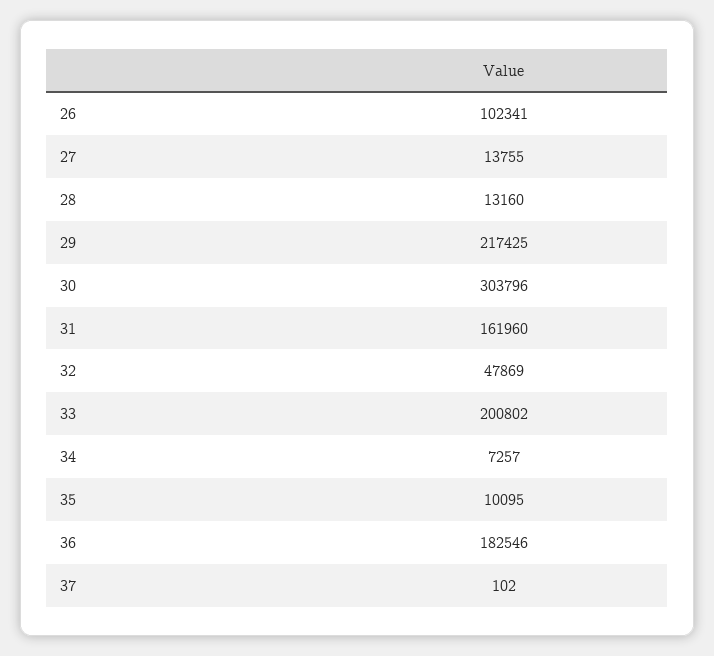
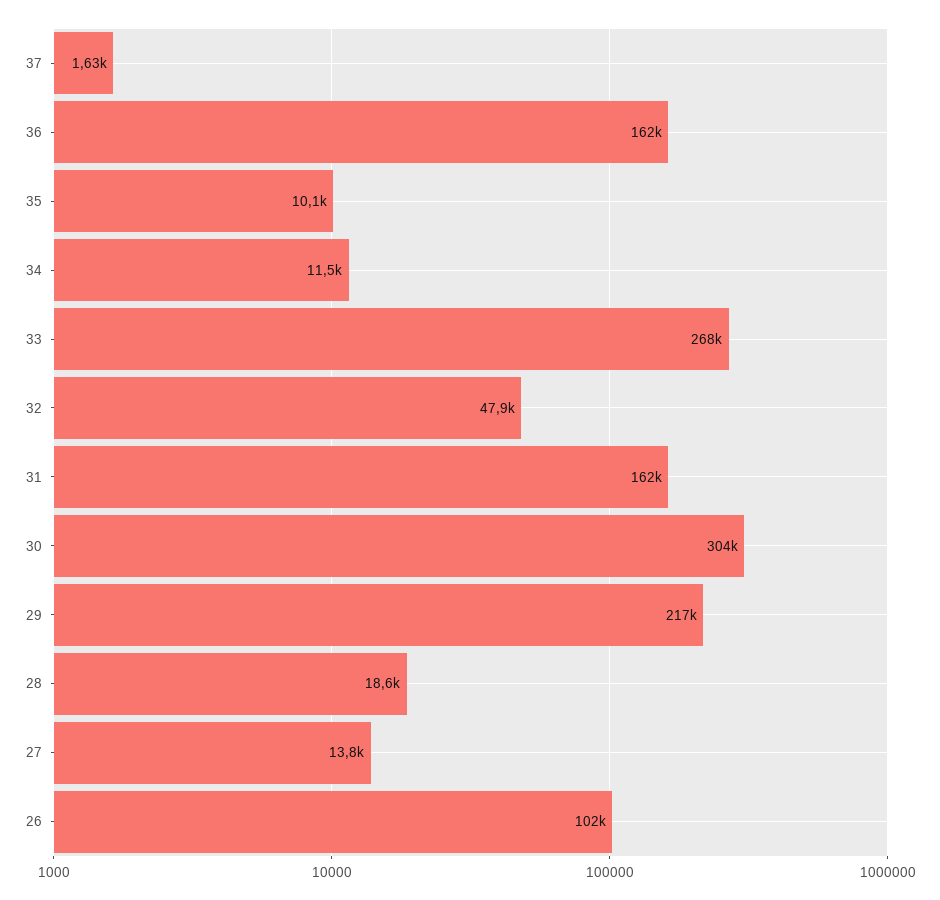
28: 13160 -> 18600
33: 200802 -> 268000
34: 7257 -> 11500
36: 182546 -> 162000
37: 102 -> 1630

